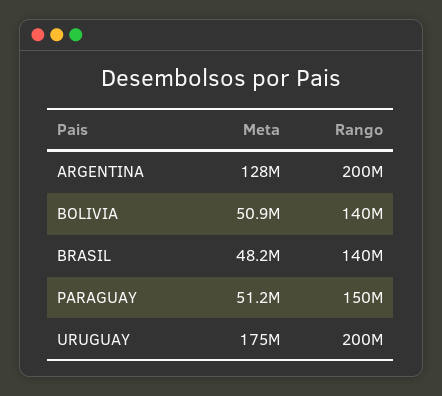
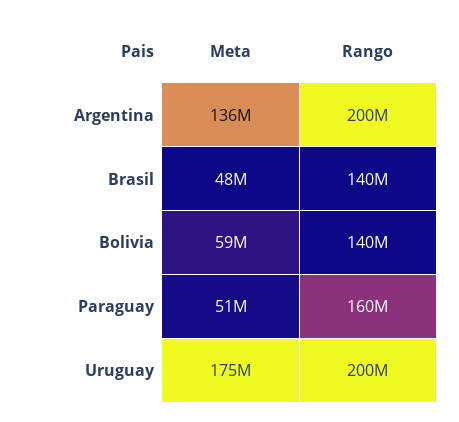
Meta, ARGENTINA: 128000000 -> 136000000
Meta, BOLIVIA: 50900000 -> 59000000
Rango, PARAGUAY: 150000000 -> 160000000

